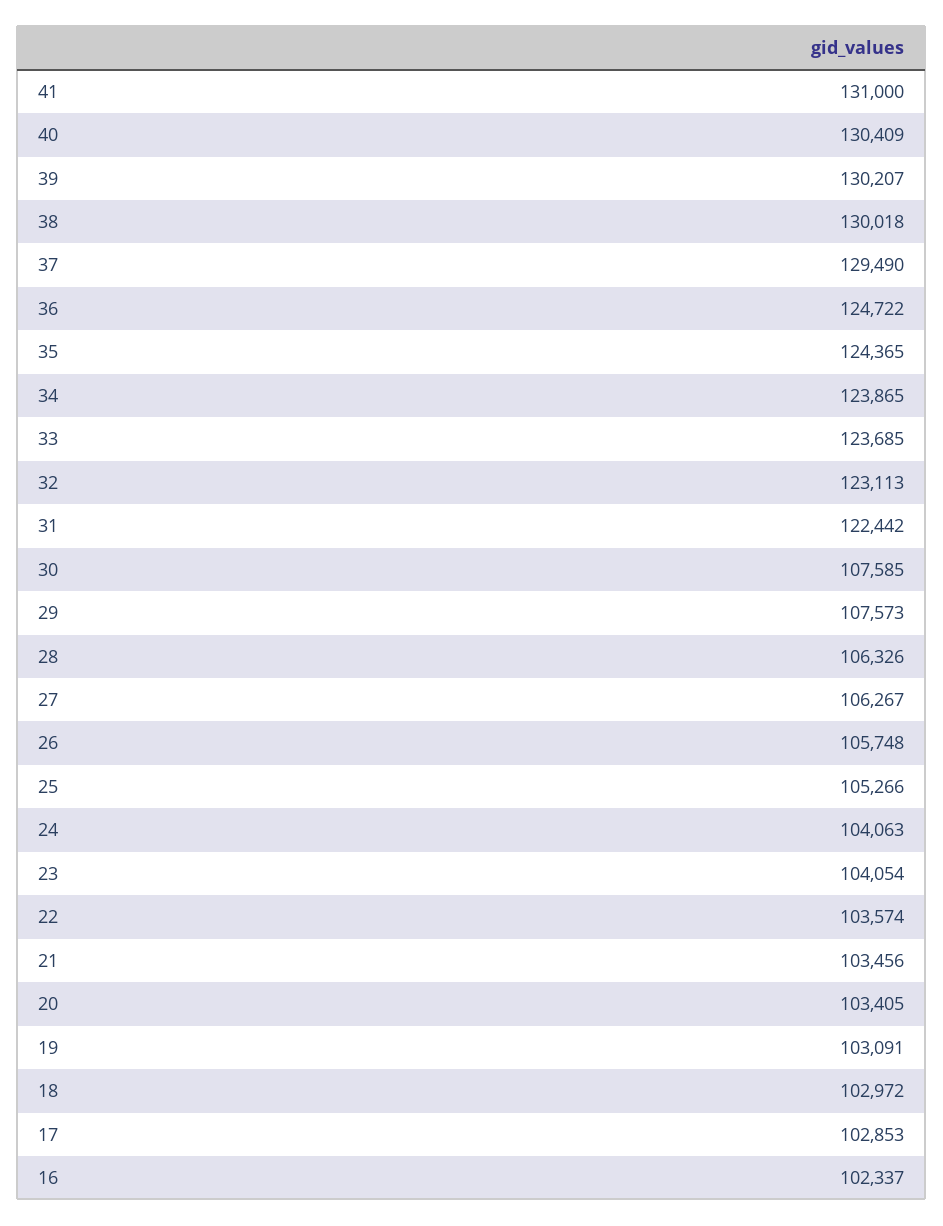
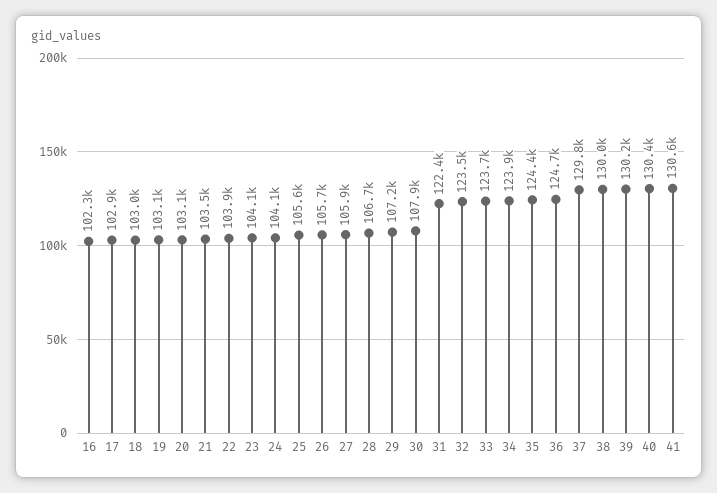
41: 131000 -> 130600
37: 129490 -> 129800
32: 123113 -> 123500
30: 107585 -> 107900
29: 107573 -> 107200
28: 106326 -> 106700
27: 106267 -> 105900
25: 105266 -> 105600
22: 103574 -> 103900
20: 103405 -> 103100

